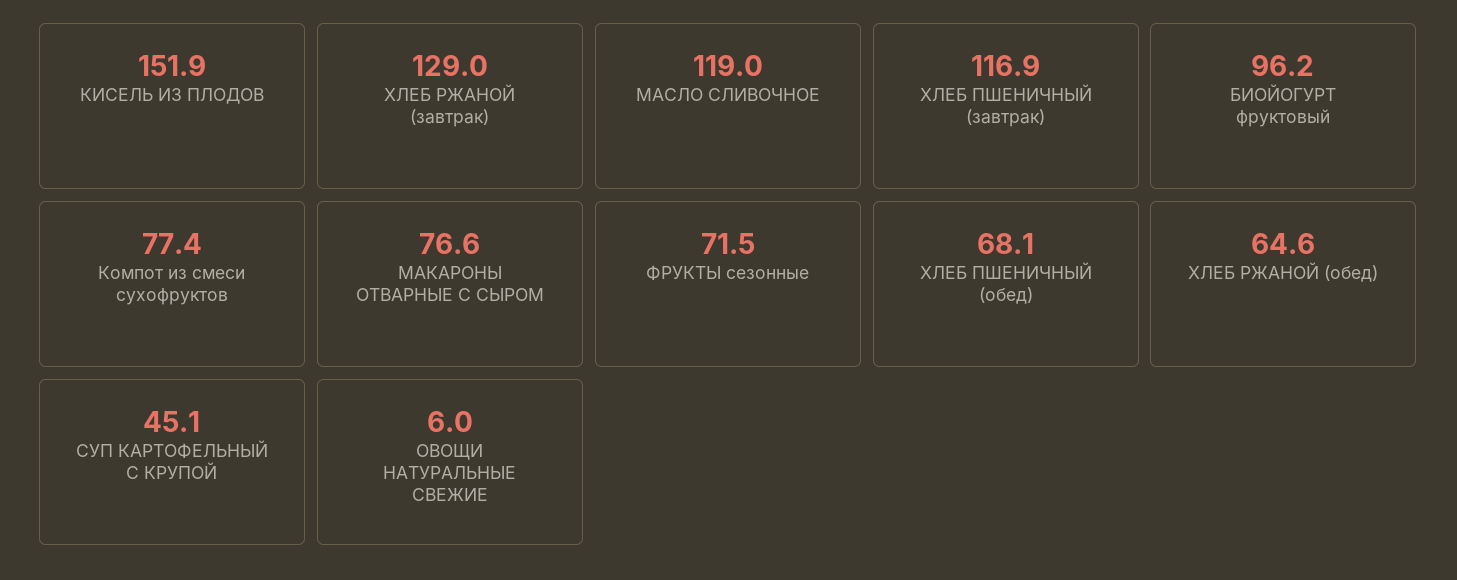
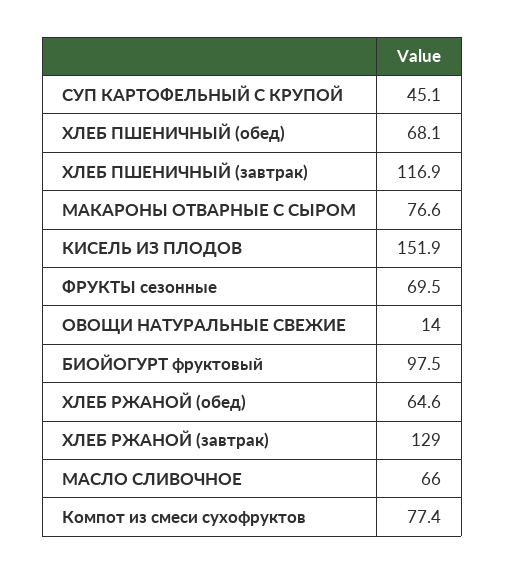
МАСЛО СЛИВОЧНОЕ: 119 -> 66
БИОЙОГУРТ фруктовый: 96.2 -> 97.5
ФРУКТЫ сезонные: 71.5 -> 69.5
ОВОЩИ НАТУРАЛЬНЫЕ СВЕЖИЕ: 6 -> 14

